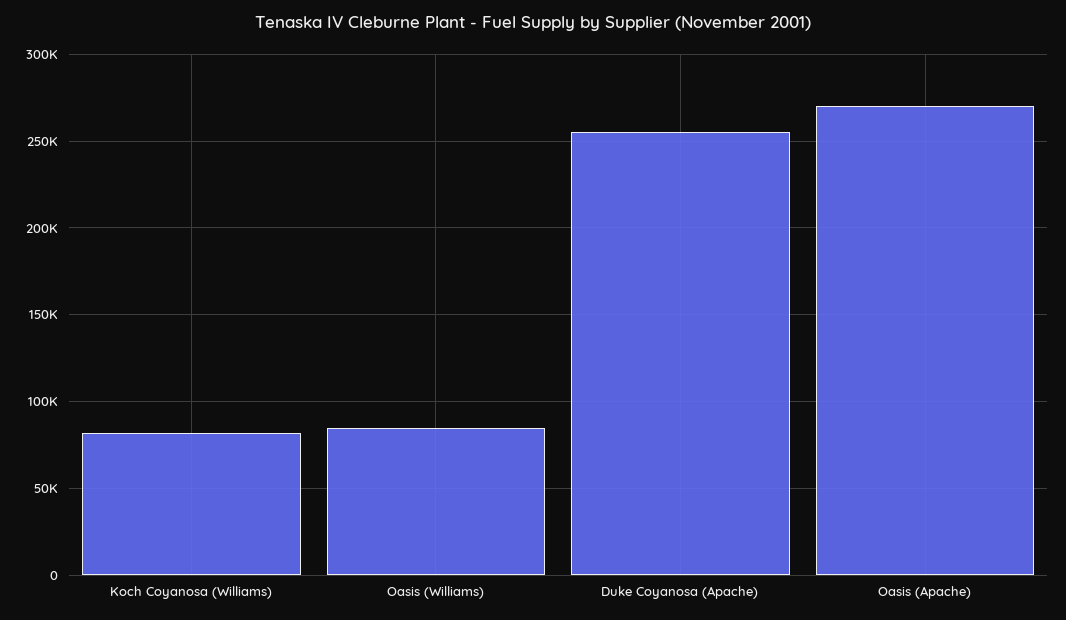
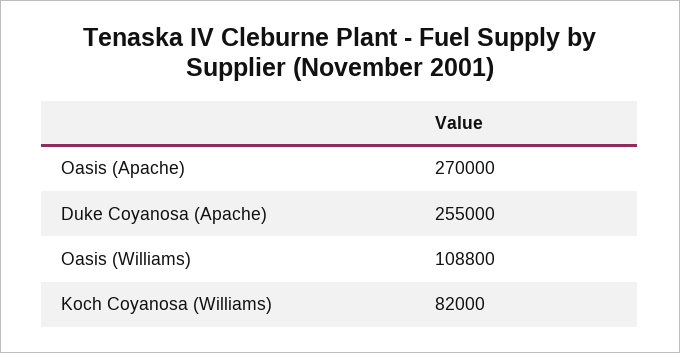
Oasis (Williams): 85000 -> 108800

